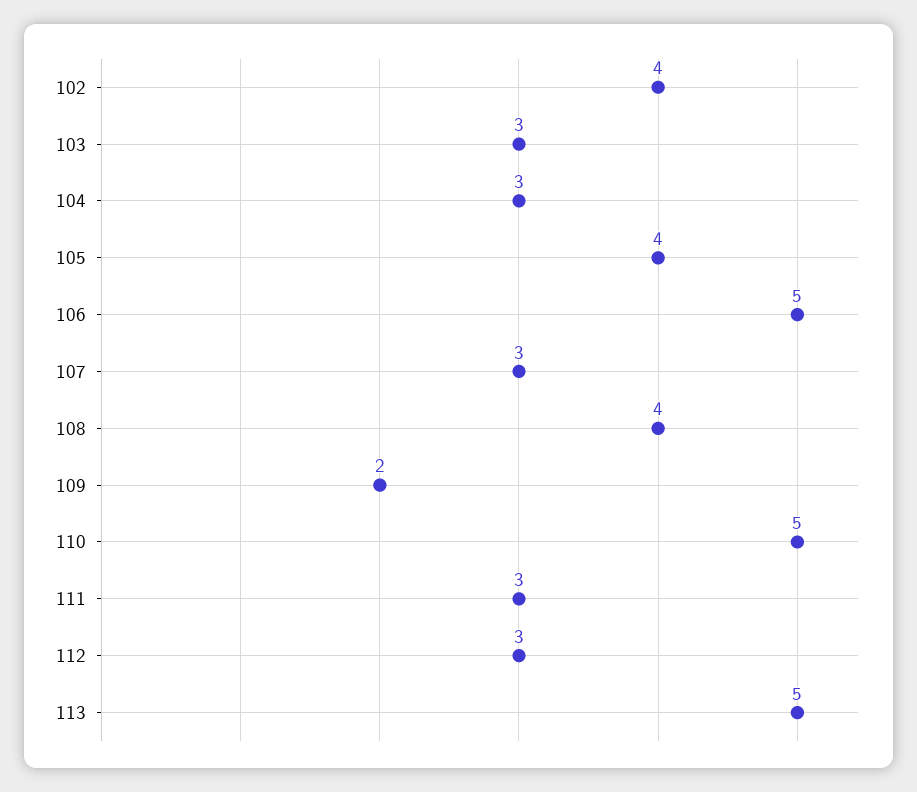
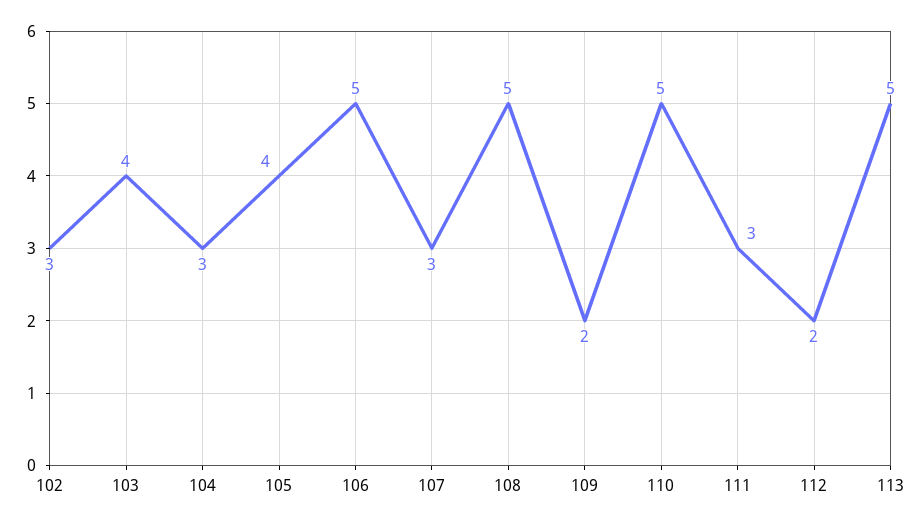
102: 4 -> 3
103: 3 -> 4
108: 4 -> 5
112: 3 -> 2

